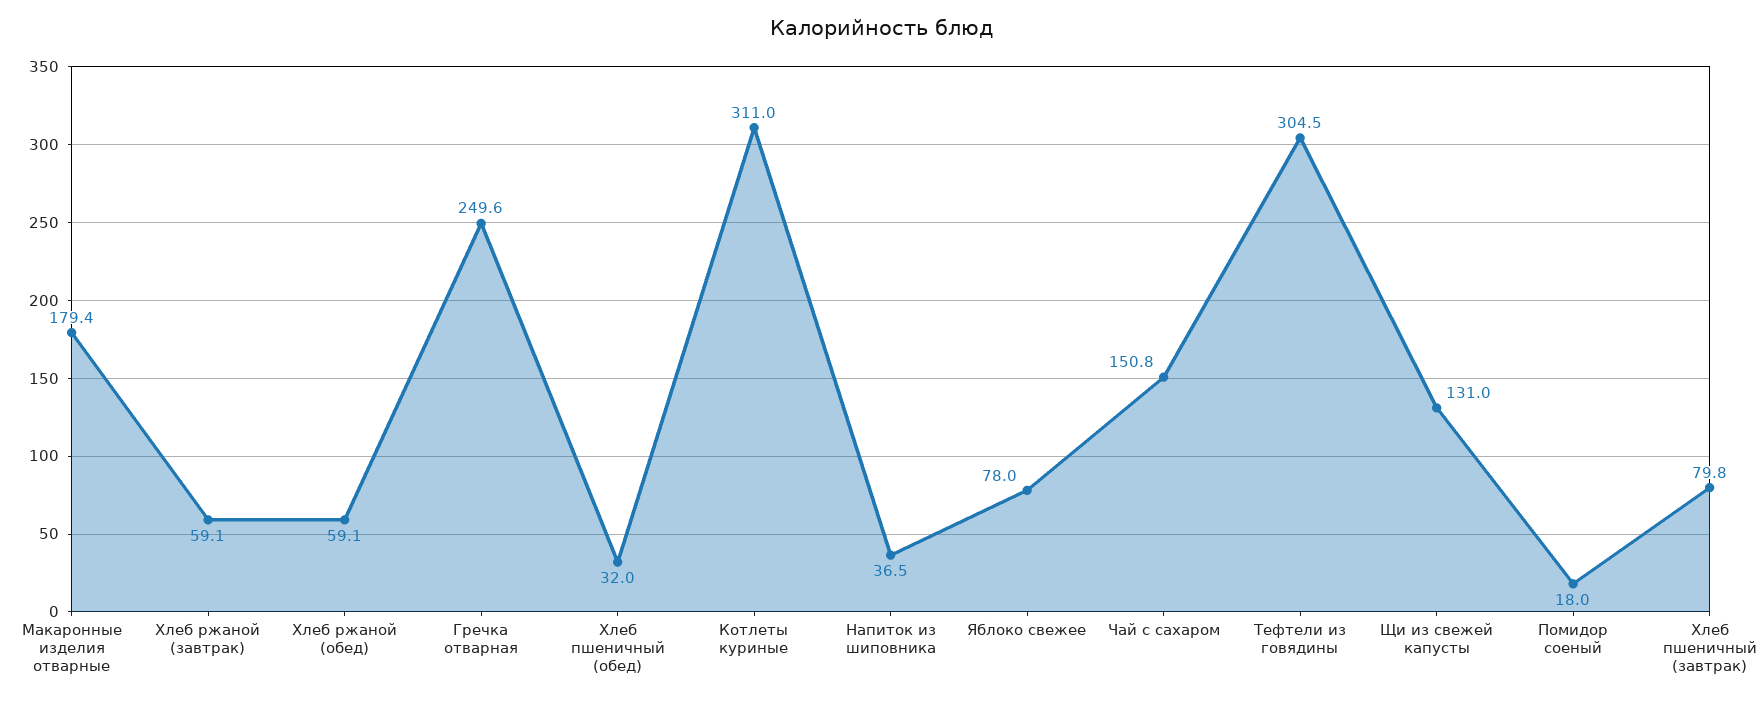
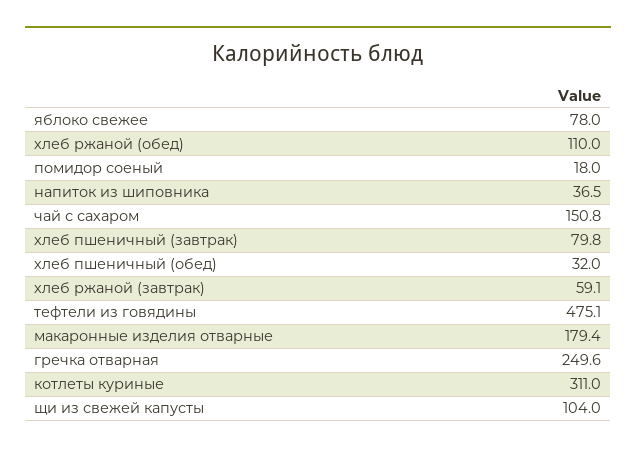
Хлеб ржаной (обед): 59.1 -> 110
Тефтели из говядины: 304.5 -> 475.1
Щи из свежей капусты: 131 -> 104

